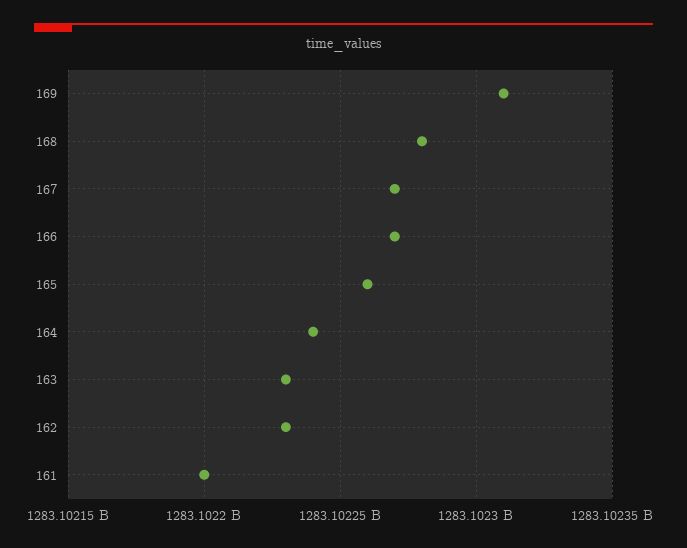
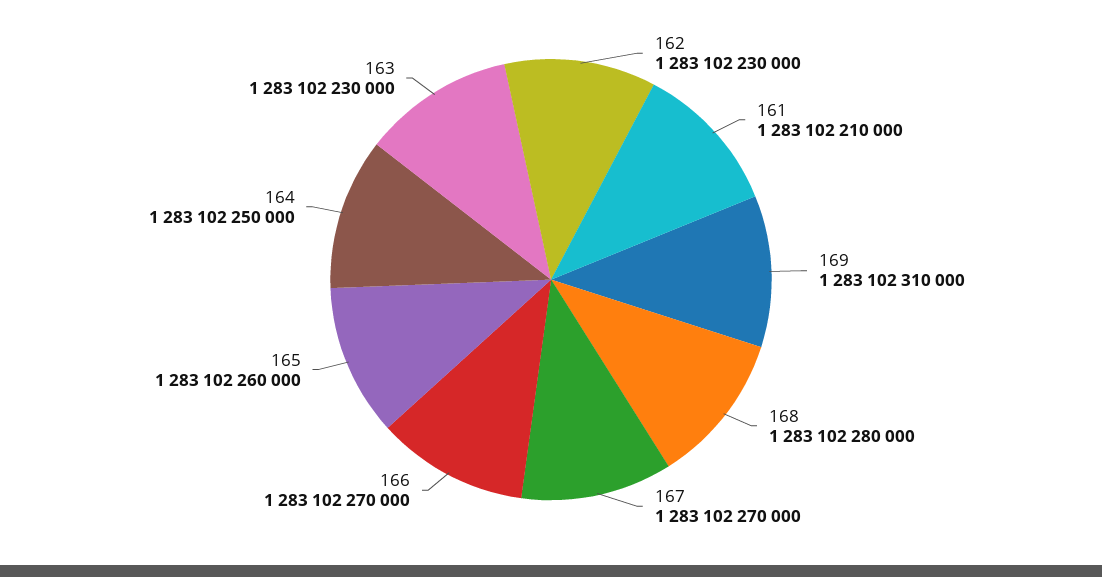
164: 1283102240000 -> 1283102250000
161: 1283102200000 -> 1283102210000

